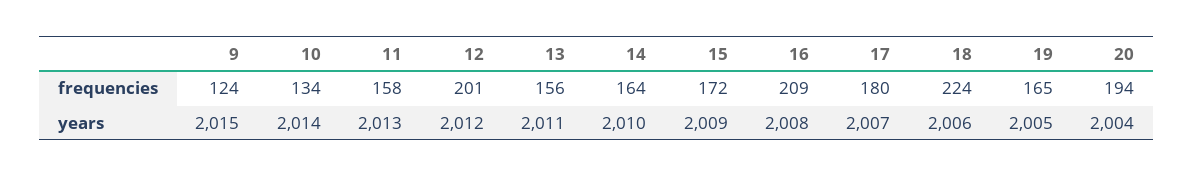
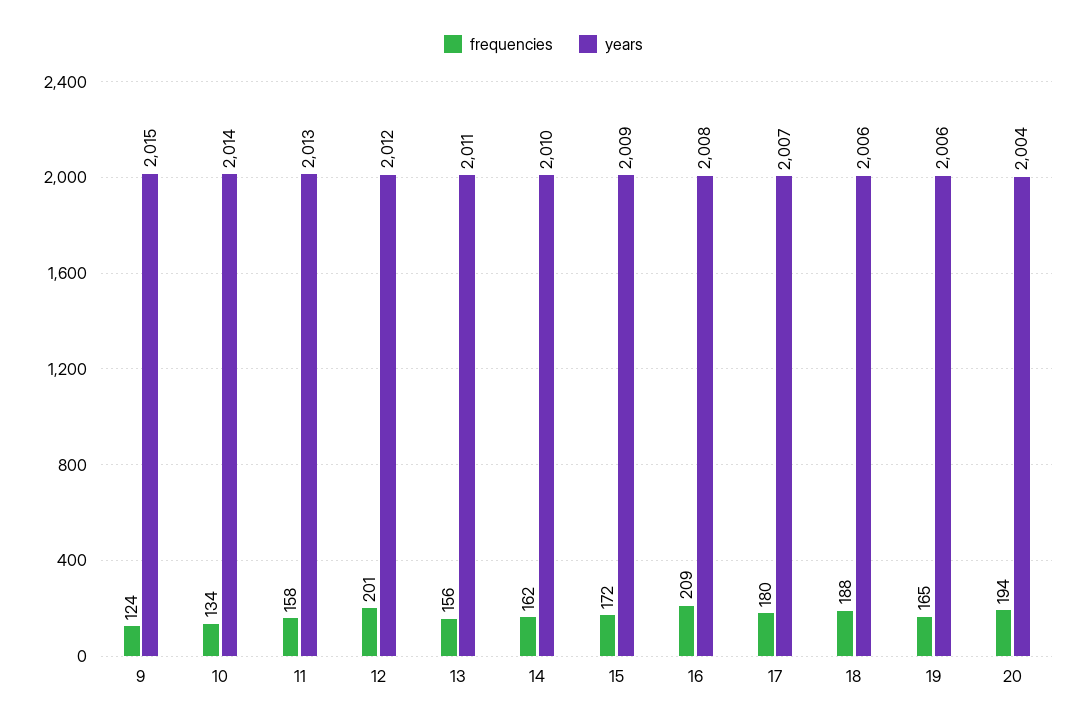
frequencies, 14: 164 -> 162
frequencies, 18: 224 -> 188
years, 19: 2005 -> 2006

